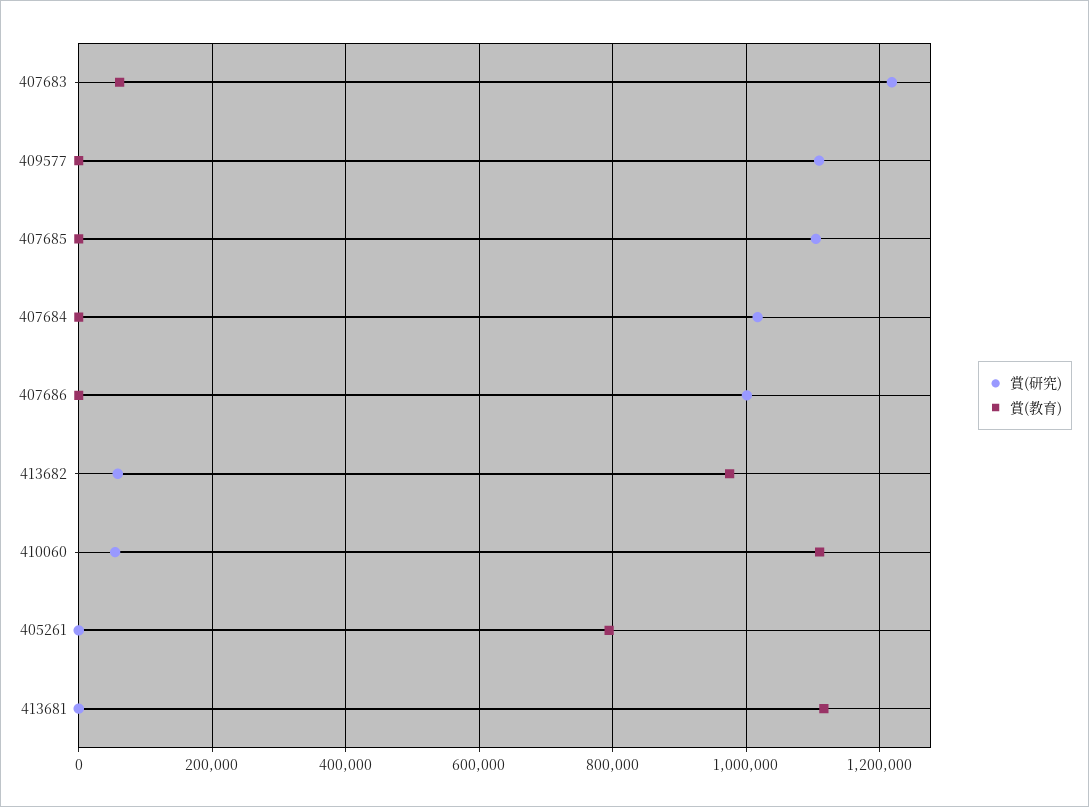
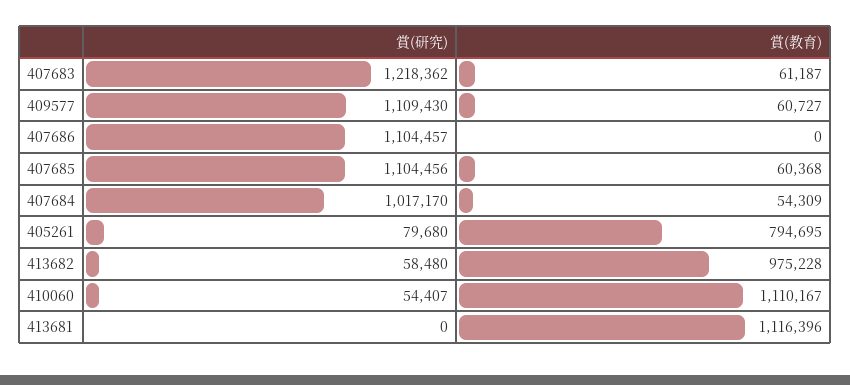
賞(教育), 409577: 0 -> 60727
賞(教育), 407685: 0 -> 60368
賞(教育), 407684: 0 -> 54309
賞(研究), 407686: 1000000 -> 1104457
賞(研究), 405261: 0 -> 79680

